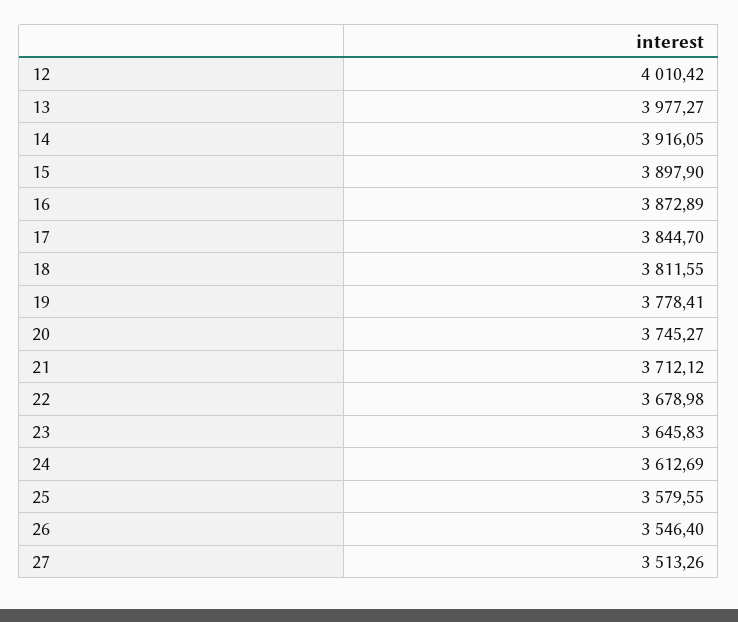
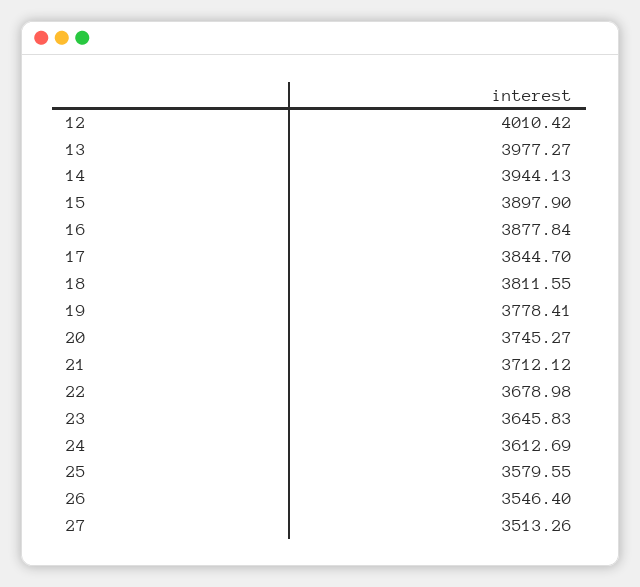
14: 3916.05 -> 3944.13
16: 3872.89 -> 3877.84

